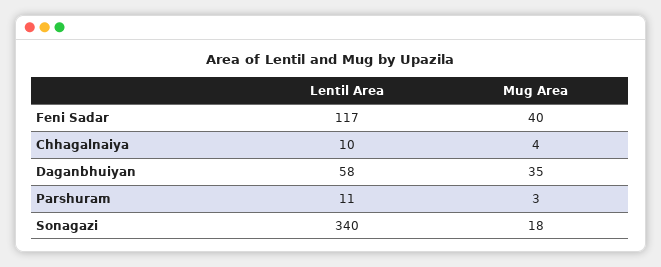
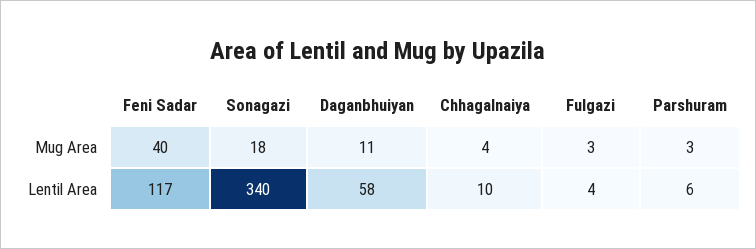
Mug Area, Daganbhuiyan: 35 -> 11
Lentil Area, Parshuram: 11 -> 6
Mug Area, Fulgazi: none -> 3
Lentil Area, Fulgazi: none -> 4

